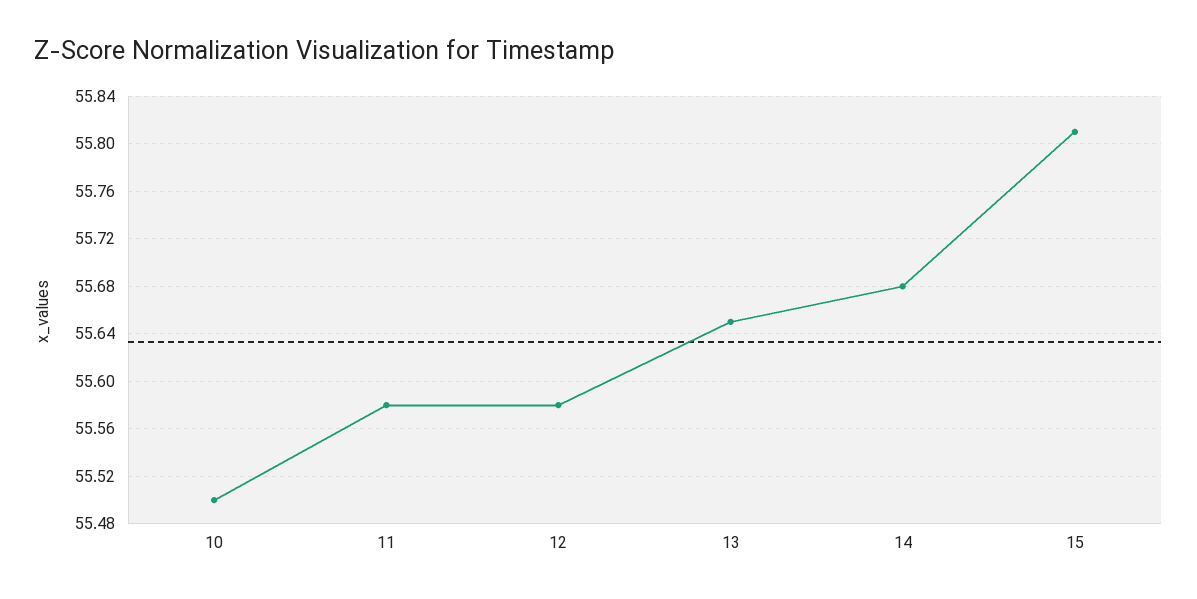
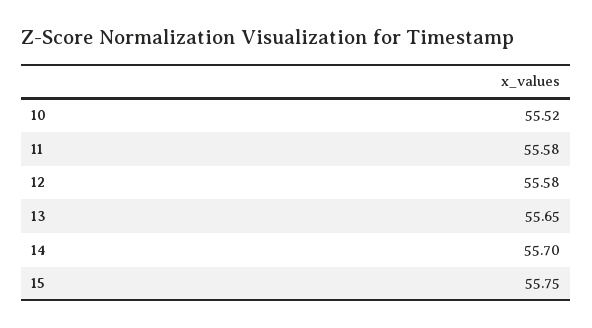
10: 55.5 -> 55.52
14: 55.68 -> 55.7
15: 55.81 -> 55.75

